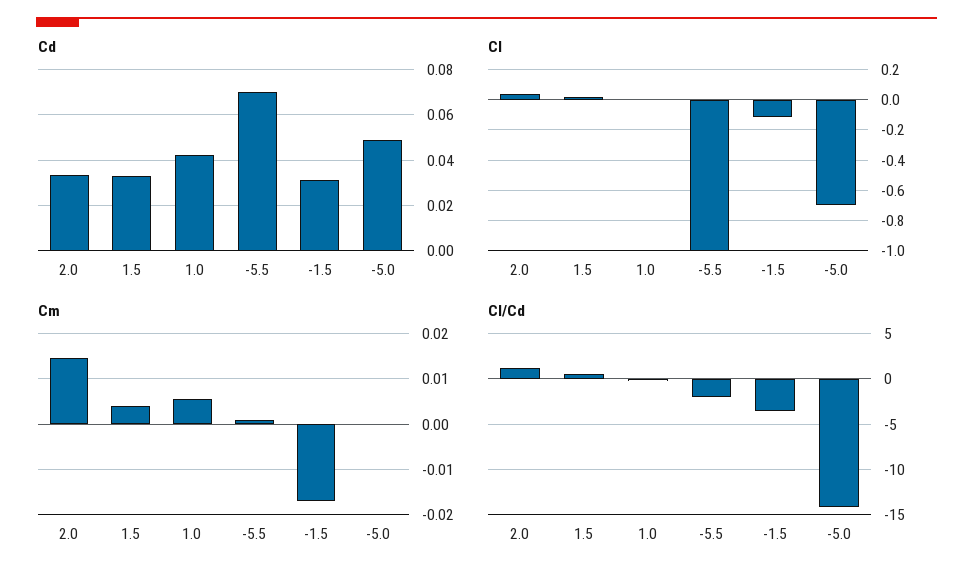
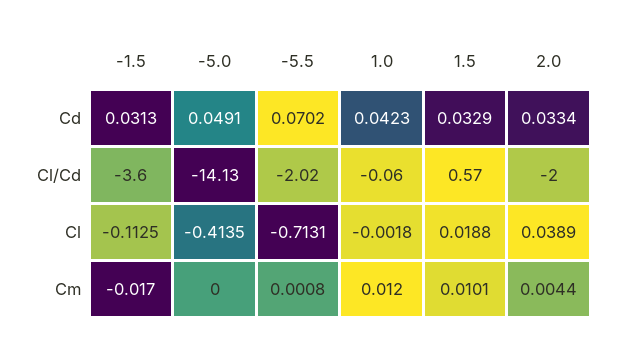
Cl, -5.5: -1 -> -0.7131
Cl, -5.0: -0.7 -> -0.4135
Cm, 2.0: 0.014 -> 0.0044
Cm, 1.5: 0.004 -> 0.0101
Cm, 1.0: 0.006 -> 0.012
Cl/Cd, 2.0: 1 -> -2

